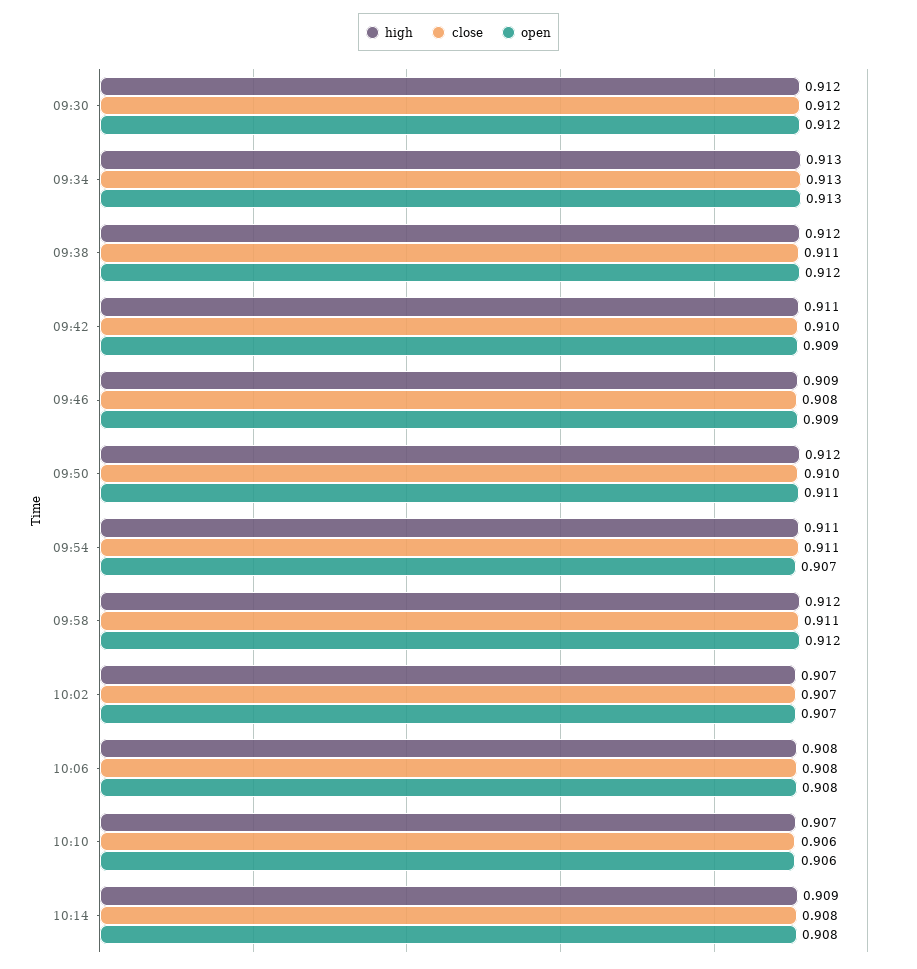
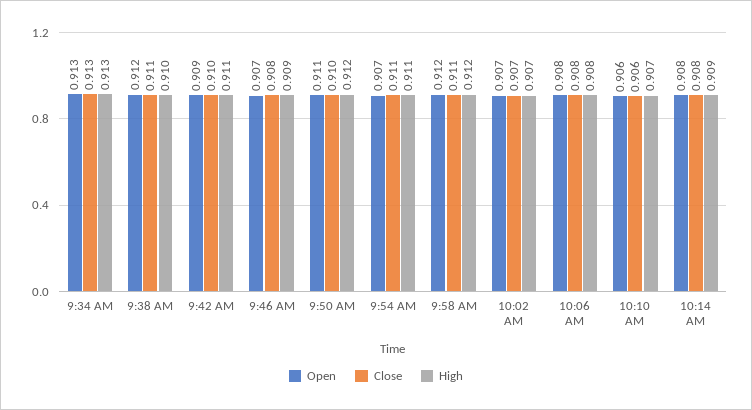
high, 09:30: 0.912 -> none
close, 09:30: 0.912 -> none
open, 09:30: 0.912 -> none
high, 09:38: 0.912 -> 0.91
open, 09:46: 0.909 -> 0.907

